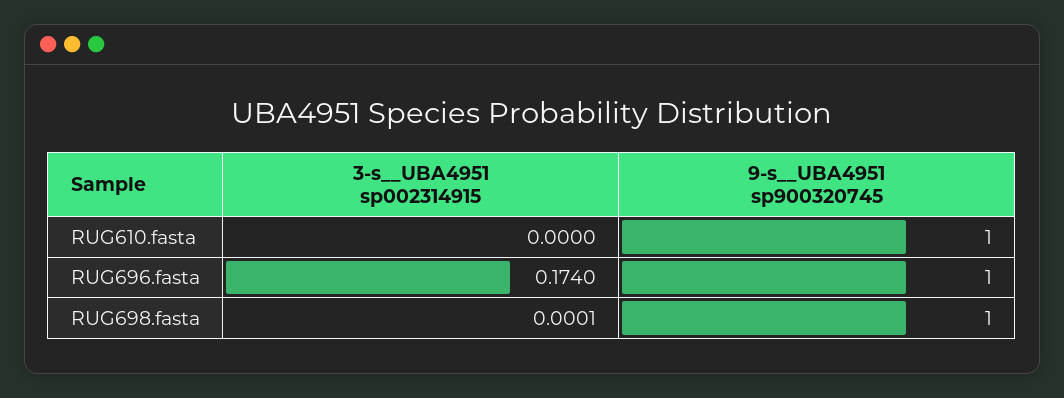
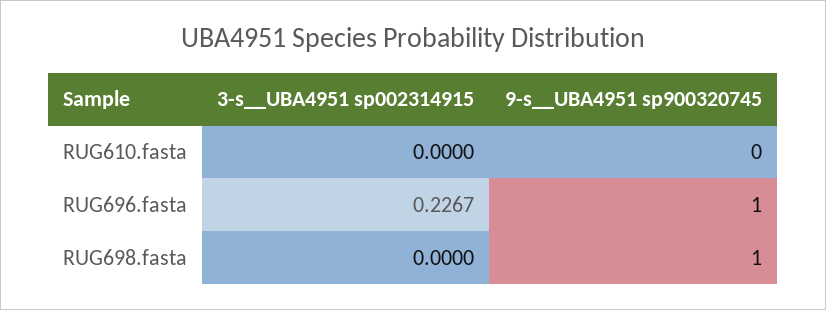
9-s__UBA4951 sp900320745, RUG610.fasta: 1 -> 0
3-s__UBA4951 sp002314915, RUG696.fasta: 0.174 -> 0.2267
3-s__UBA4951 sp002314915, RUG698.fasta: 0.0001 -> 0

